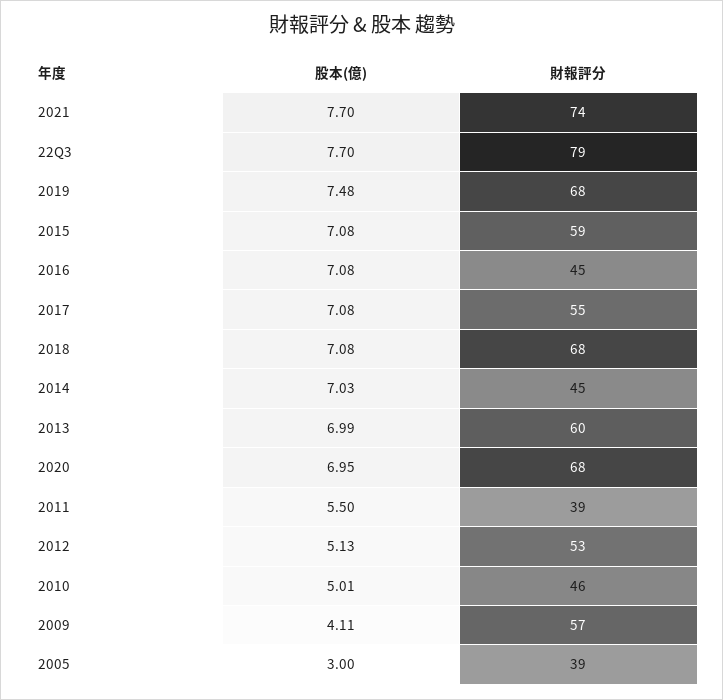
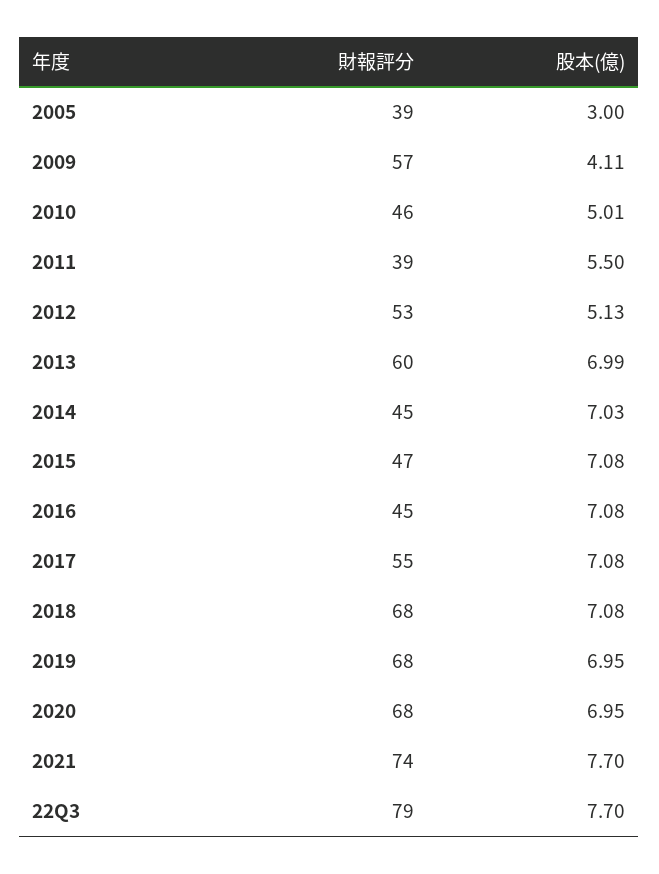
股本(億), 2019: 7.48 -> 6.95
財報評分, 2015: 59 -> 47

